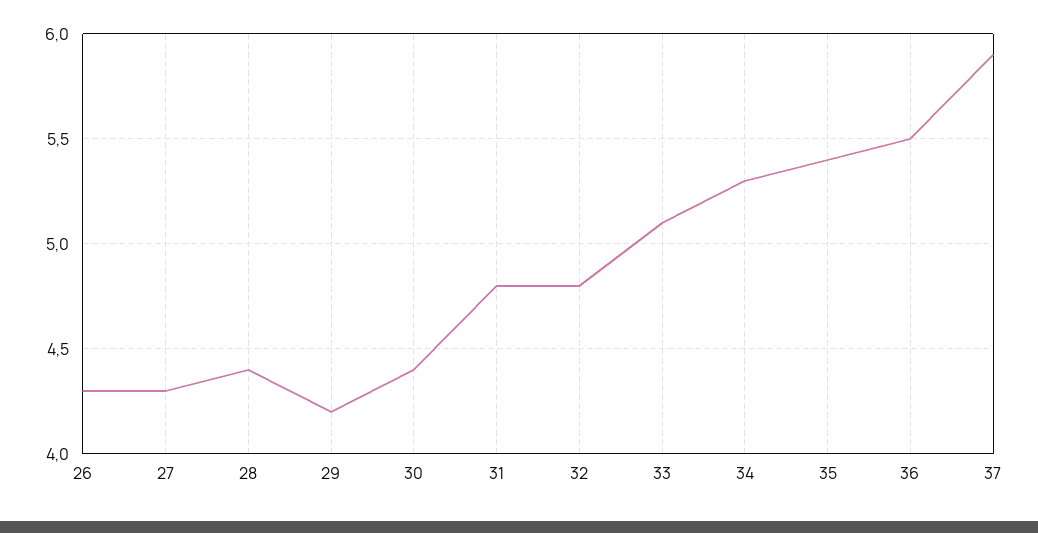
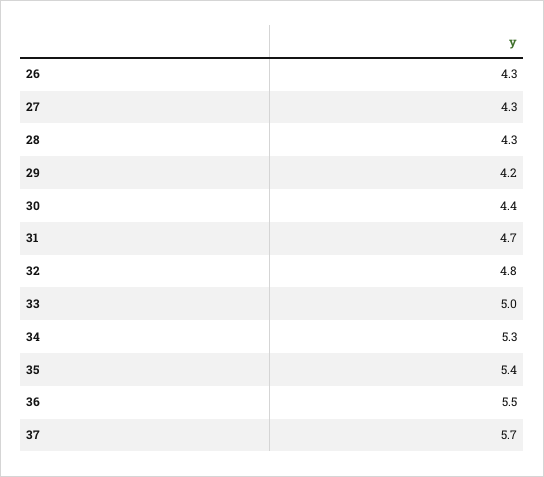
28: 4.4 -> 4.3
31: 4.8 -> 4.7
33: 5.1 -> 5
37: 5.9 -> 5.7

